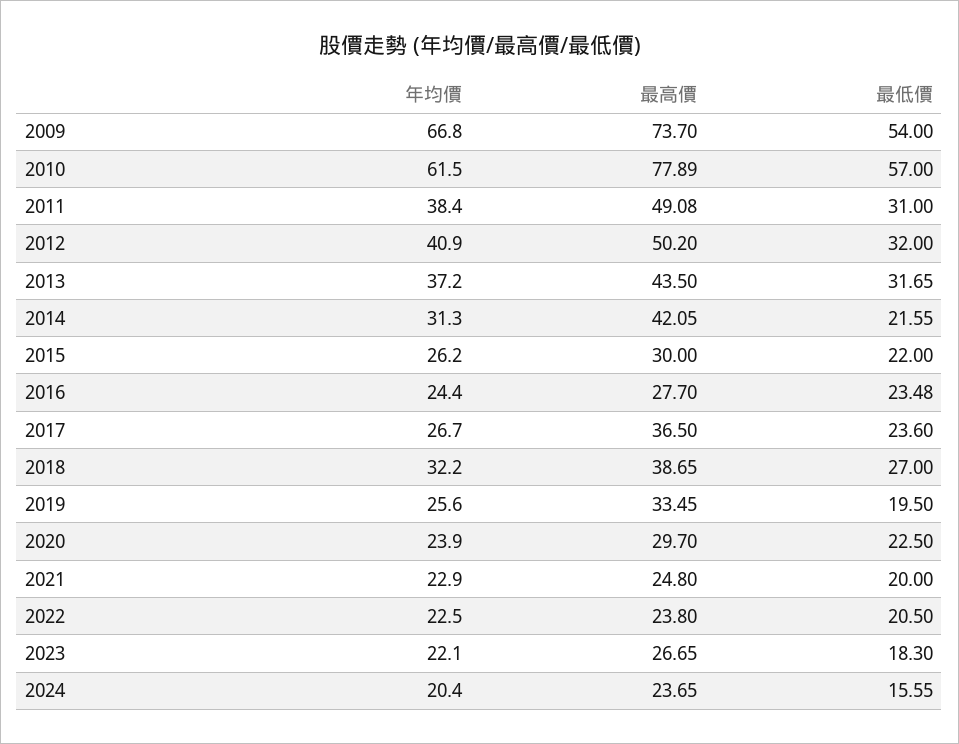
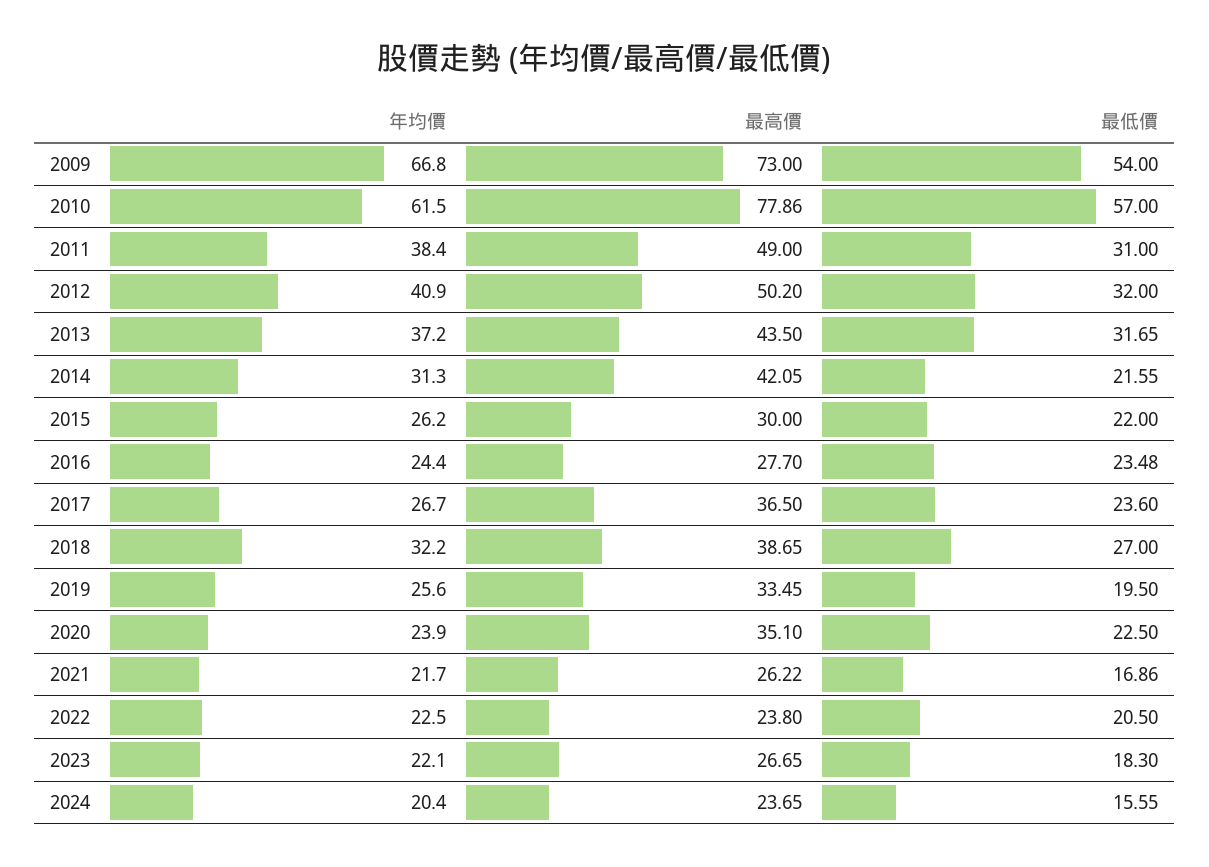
最高價, 2009: 73.7 -> 73
最高價, 2010: 77.89 -> 77.86
最高價, 2011: 49.08 -> 49
最高價, 2020: 29.7 -> 35.1
年均價, 2021: 22.9 -> 21.7
最高價, 2021: 24.8 -> 26.22
最低價, 2021: 20 -> 16.86

